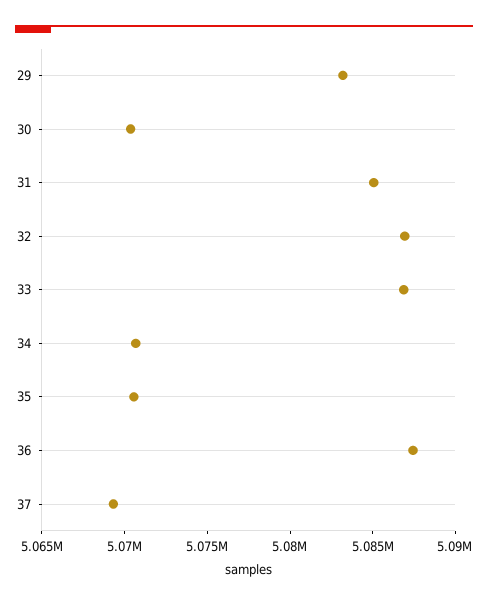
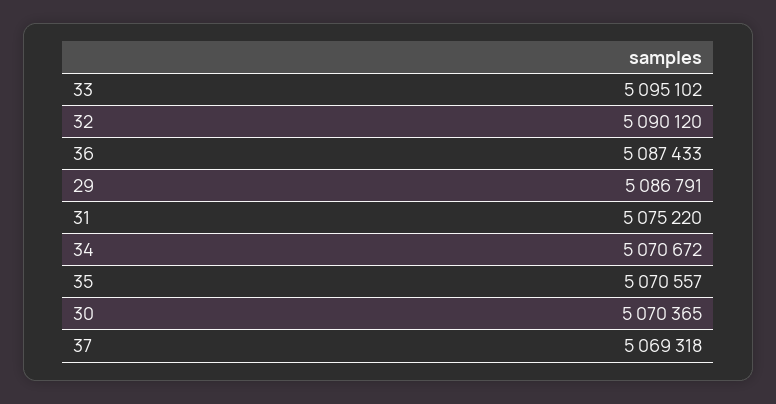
29: 5083000 -> 5086791
31: 5085000 -> 5075220
32: 5087000 -> 5090120
33: 5087000 -> 5095102

